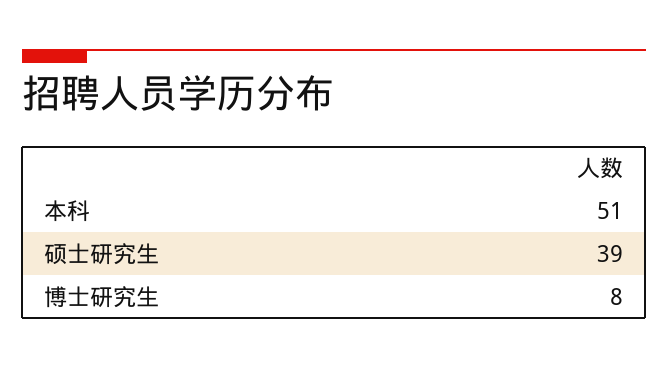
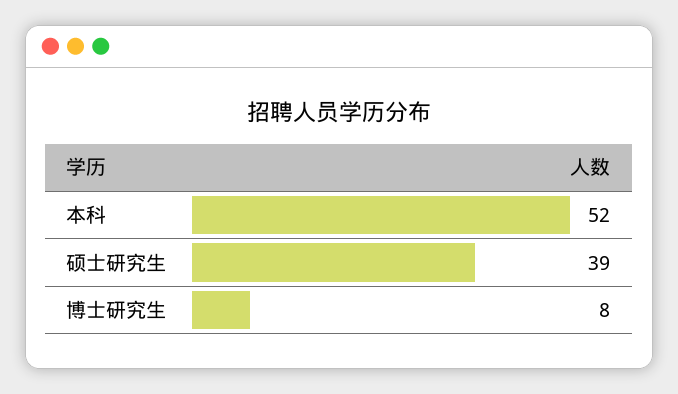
本科: 51 -> 52

